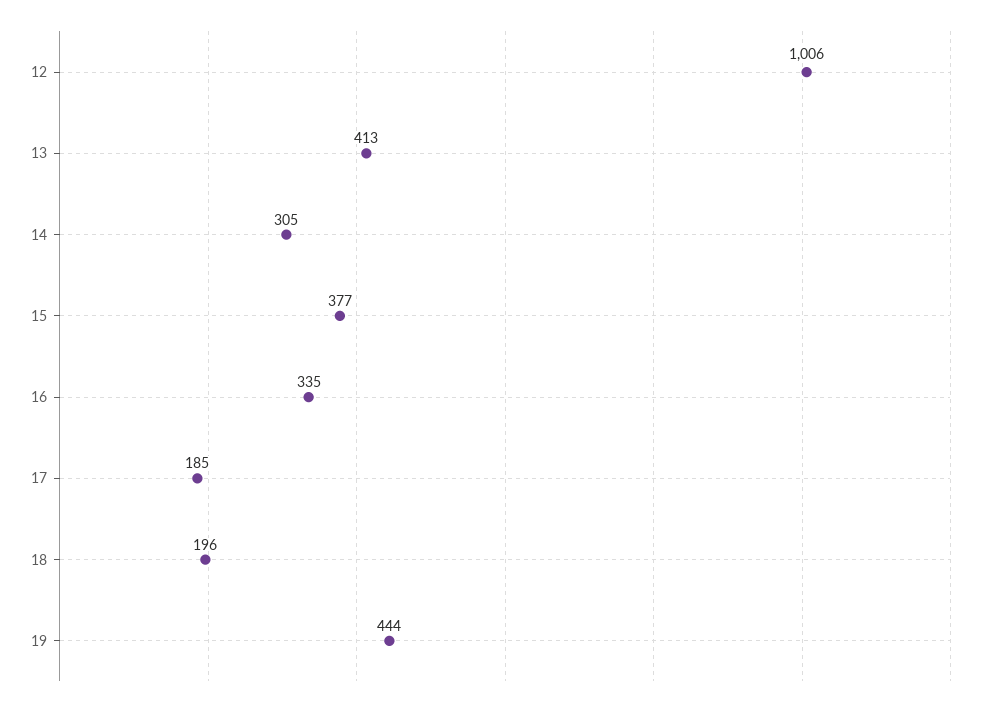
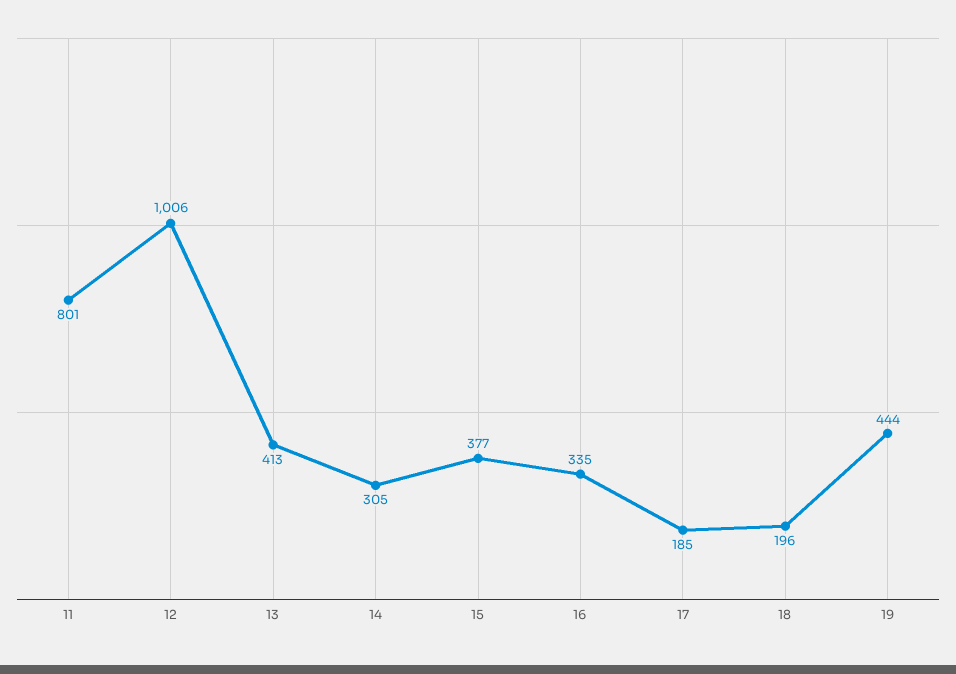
11: none -> 801

